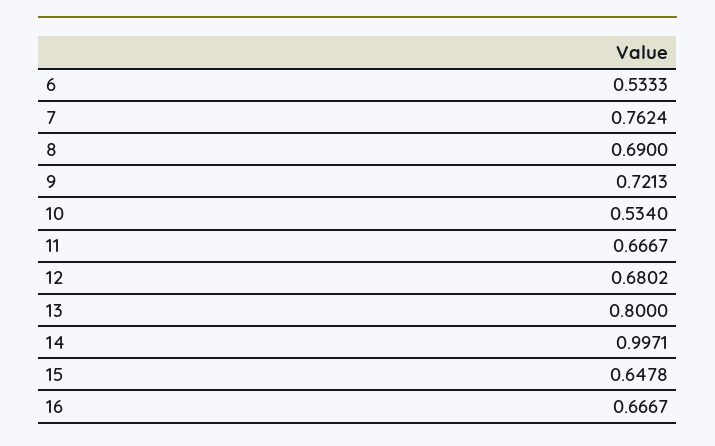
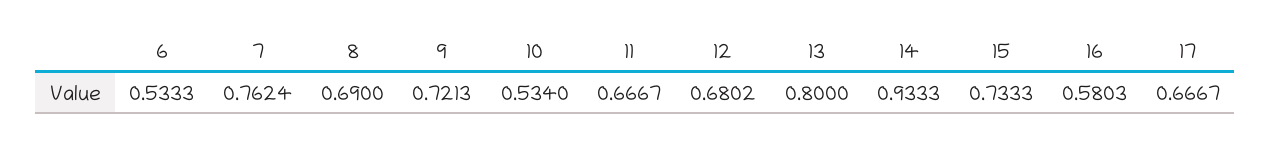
14: 0.9971 -> 0.9333
15: 0.6478 -> 0.7333
16: 0.6667 -> 0.5803
17: none -> 0.6667

